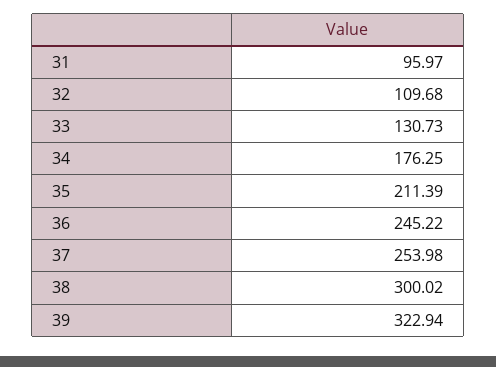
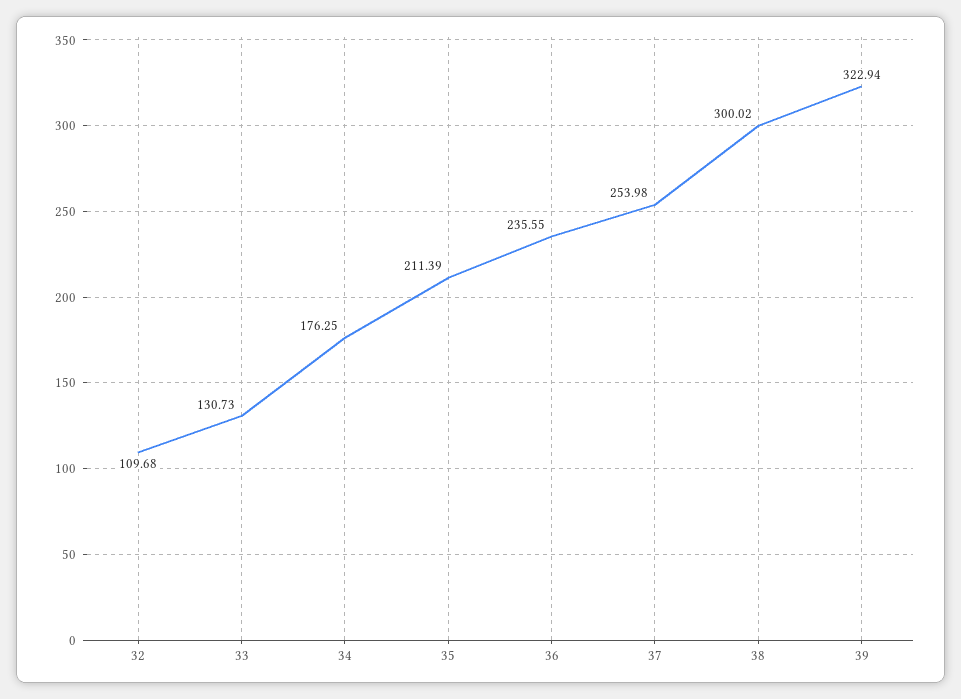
31: 95.97 -> none
36: 245.22 -> 235.55

